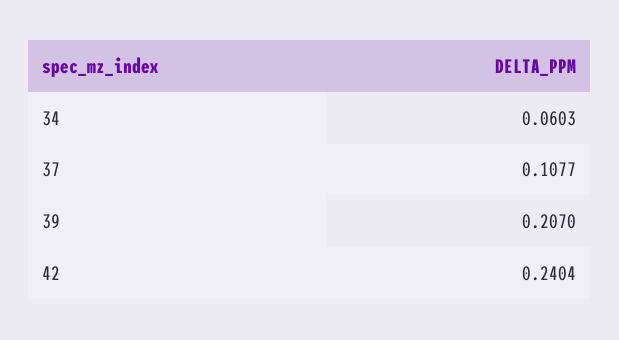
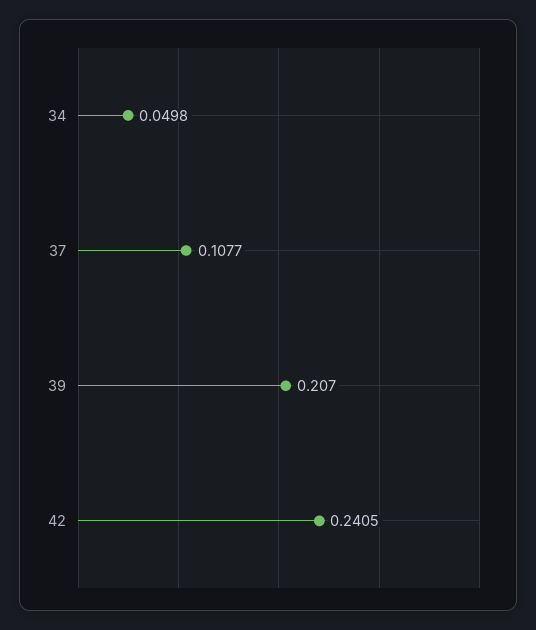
34: 0.0603 -> 0.0498
42: 0.2404 -> 0.2405

